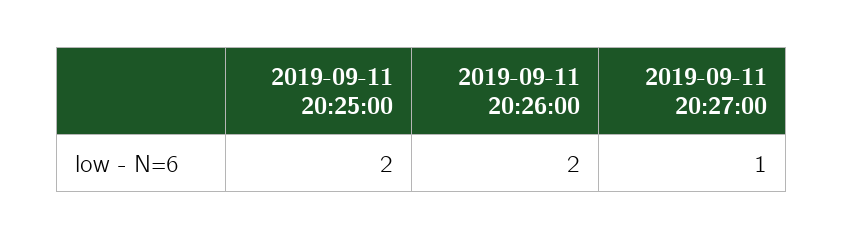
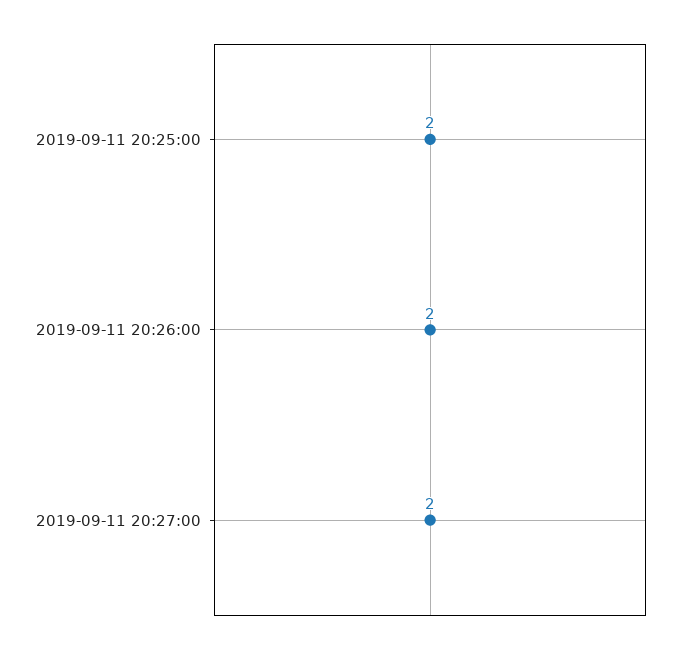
2019-09-11 20:27:00: 1 -> 2

